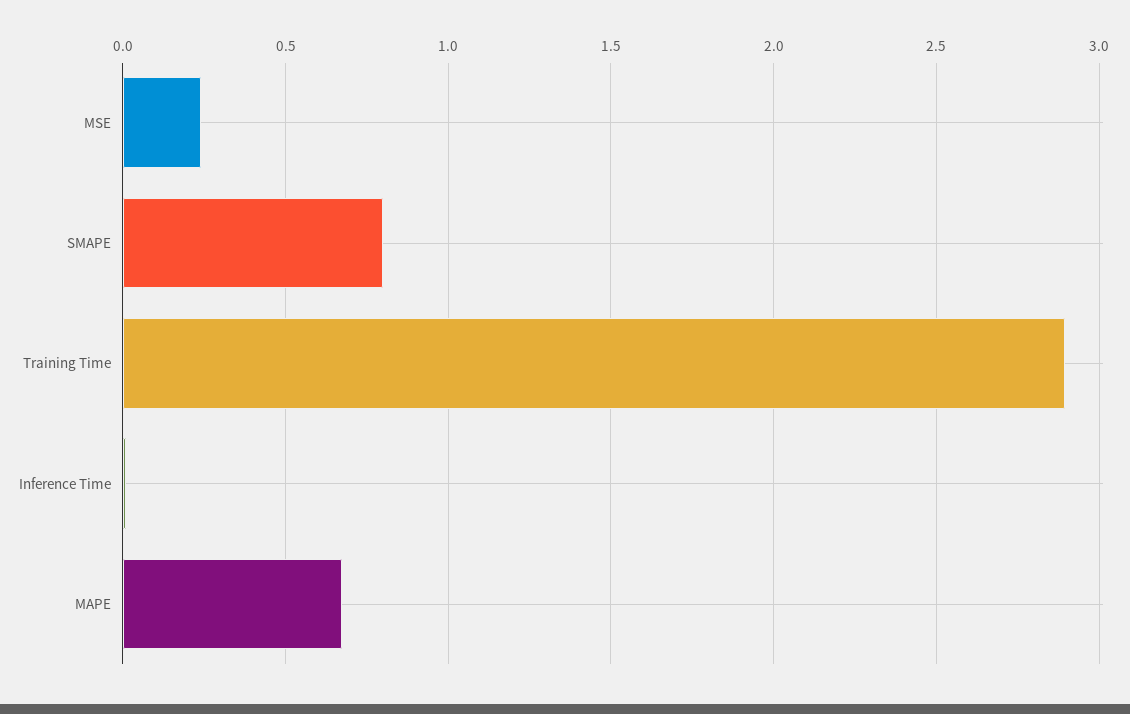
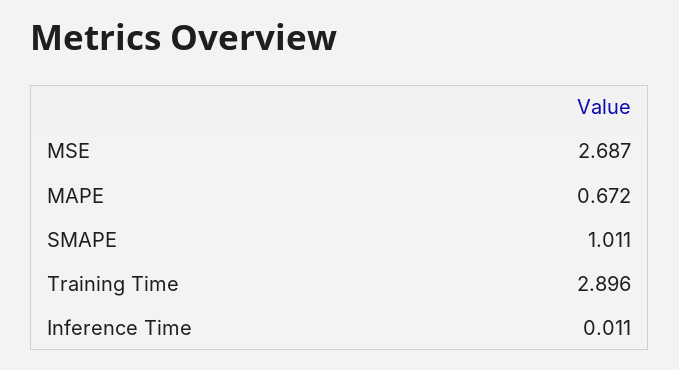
MSE: 0.25 -> 2.687
SMAPE: 0.8 -> 1.011

